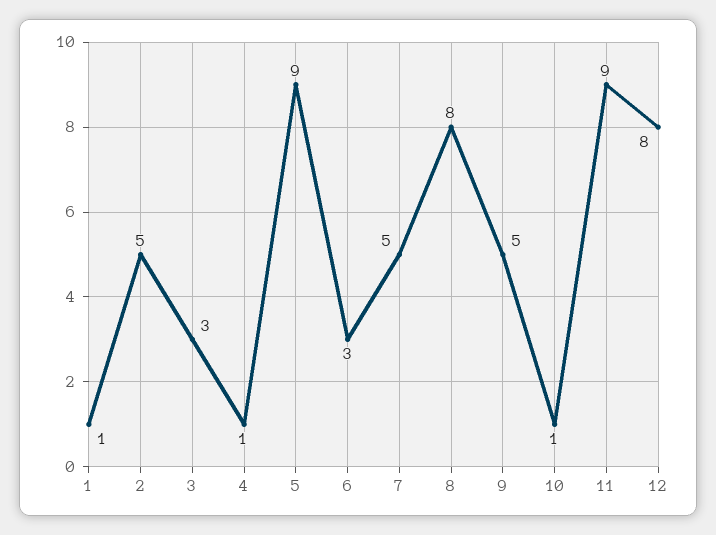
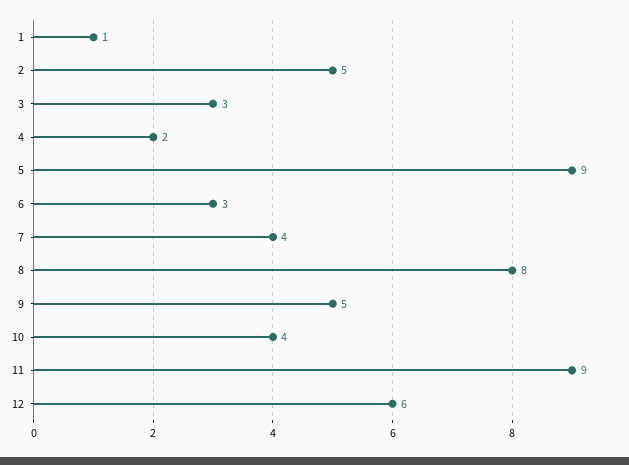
4: 1 -> 2
7: 5 -> 4
10: 1 -> 4
12: 8 -> 6

